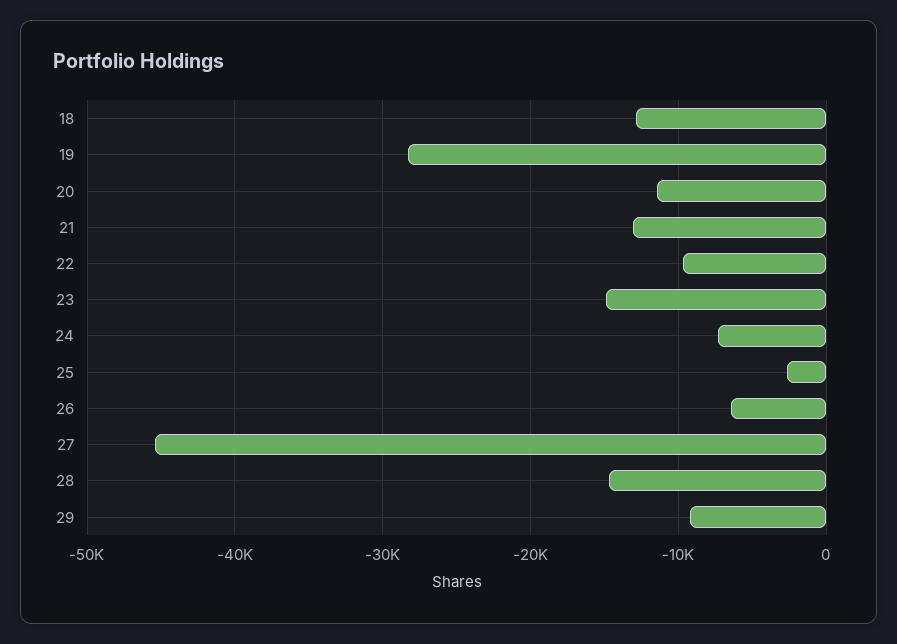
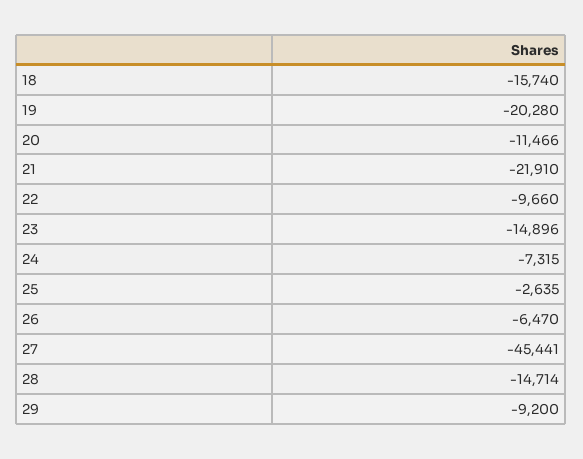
18: -13000 -> -15740
19: -28000 -> -20280
21: -13000 -> -21910

